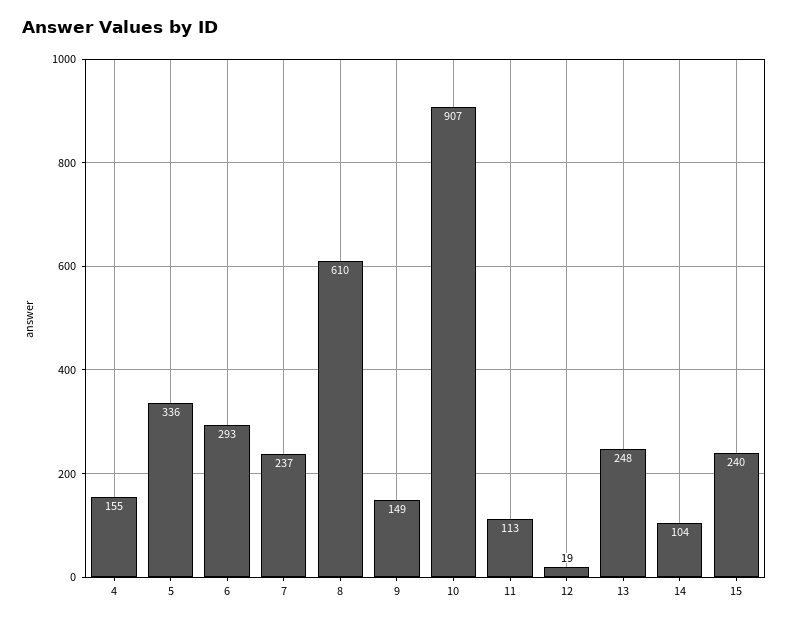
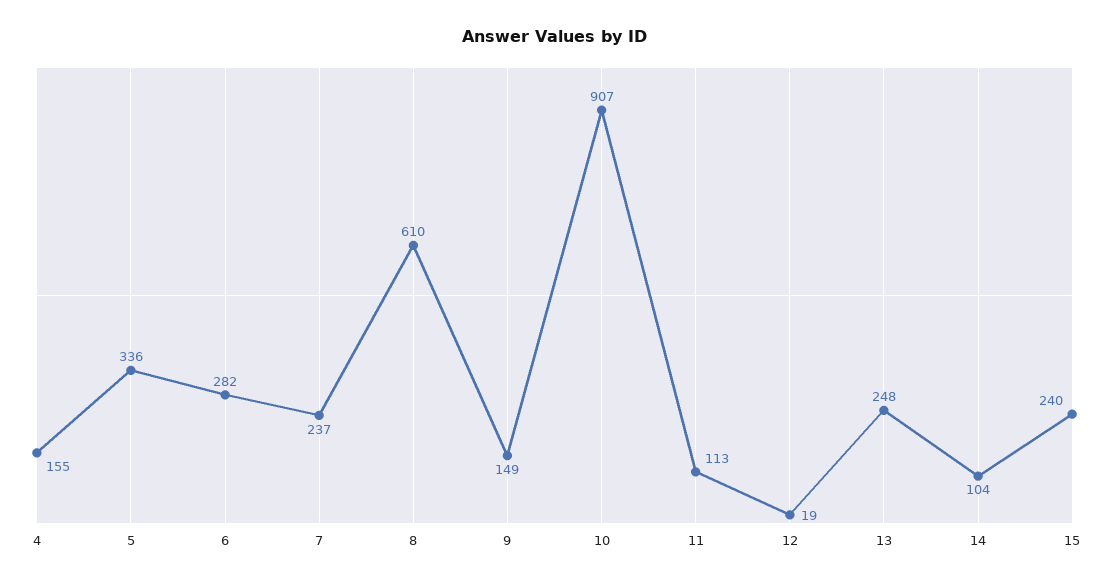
6: 293 -> 282

